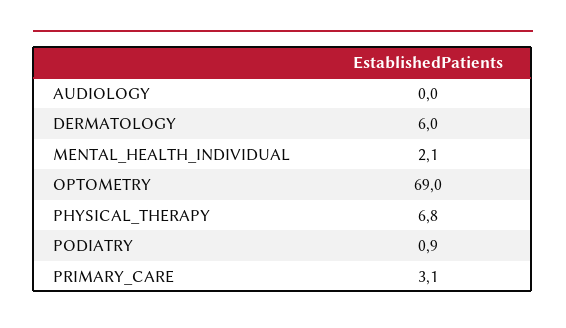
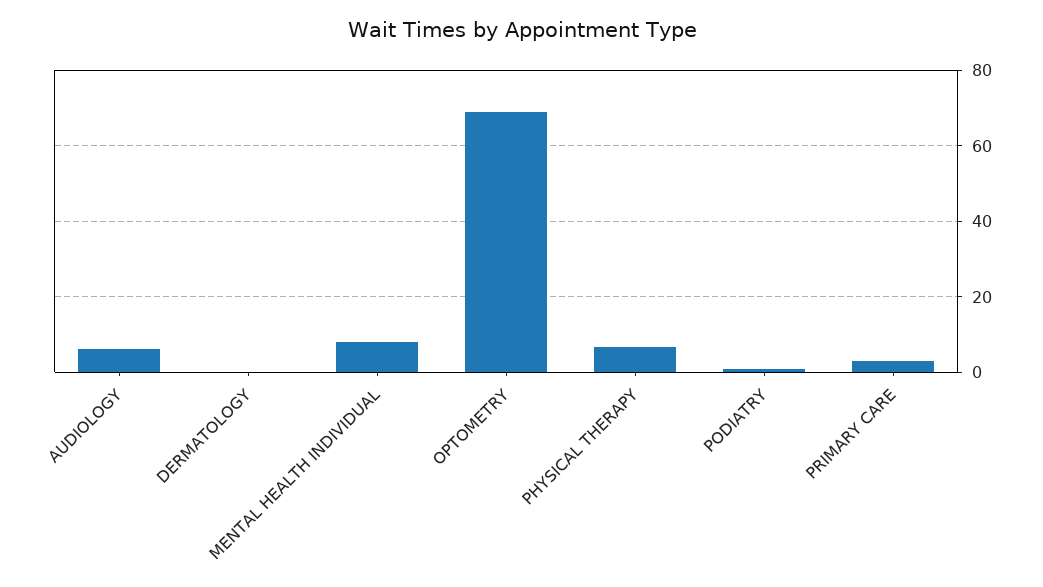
AUDIOLOGY: 0 -> 6
DERMATOLOGY: 6 -> 0
MENTAL_HEALTH_INDIVIDUAL: 2.1 -> 8

